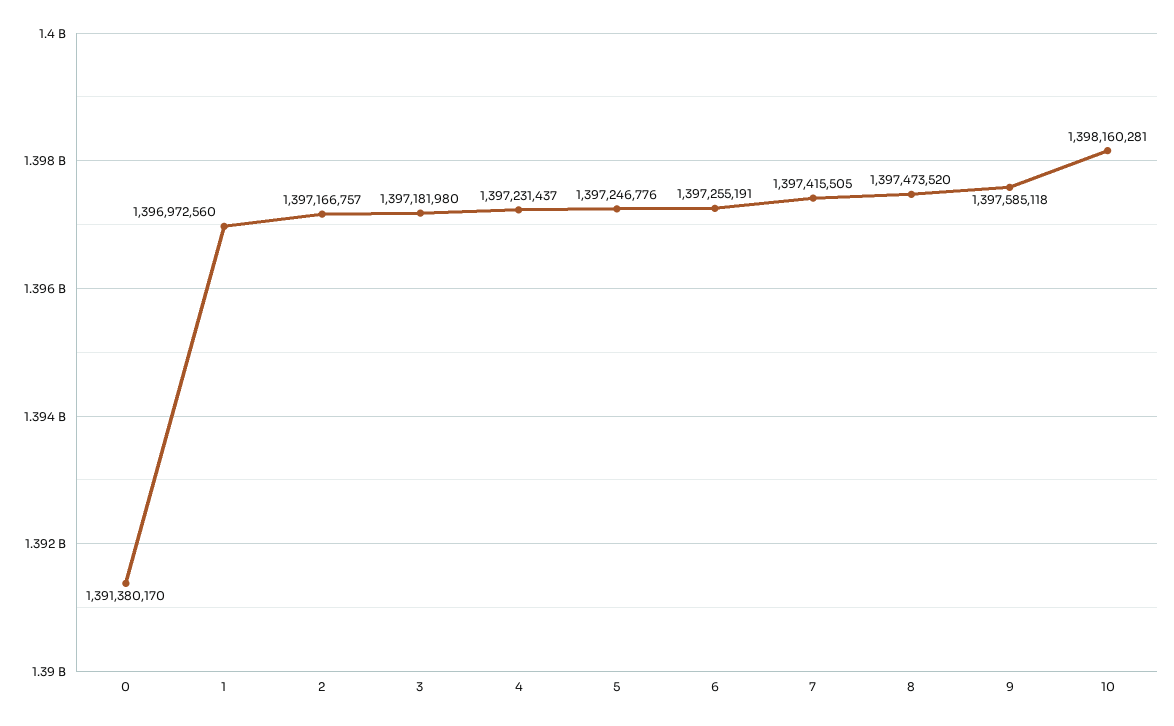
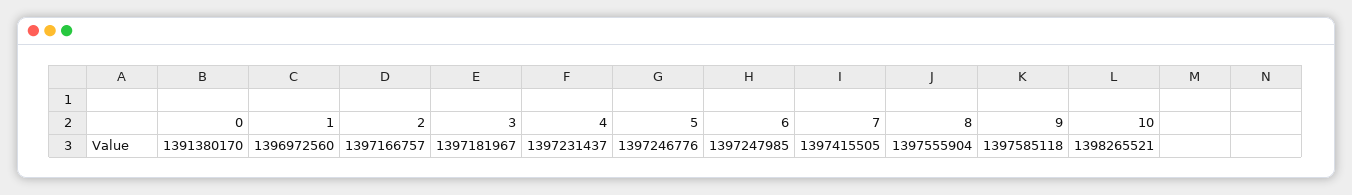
3: 1397181980 -> 1397181967
6: 1397255191 -> 1397247985
8: 1397473520 -> 1397555904
10: 1398160281 -> 1398265521

